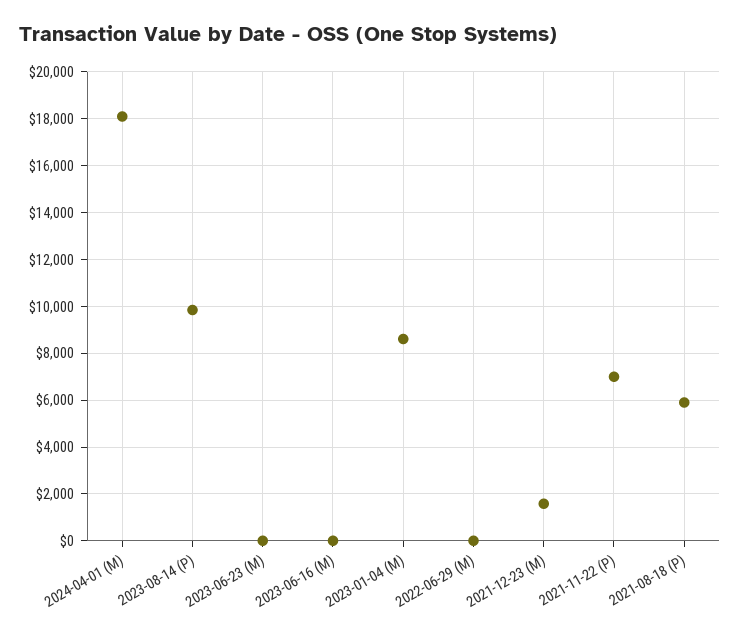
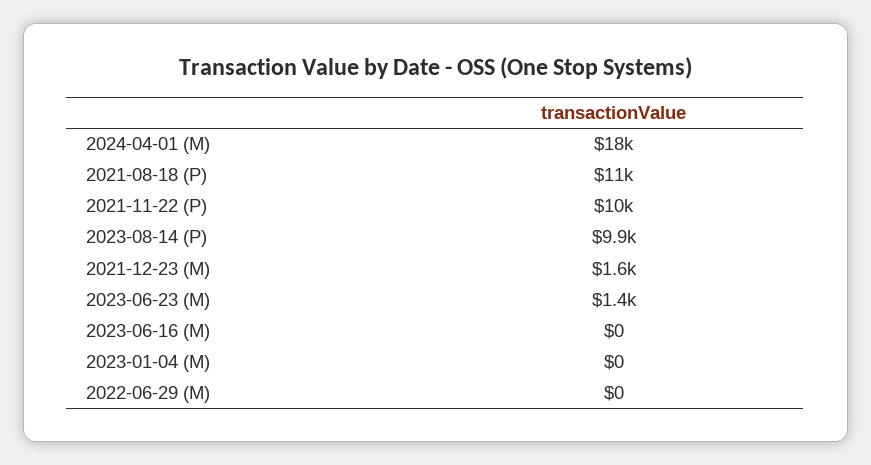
2023-06-23 (M): 0 -> 1400
2023-01-04 (M): 8500 -> 0
2021-11-22 (P): 7000 -> 10000
2021-08-18 (P): 6000 -> 11000

